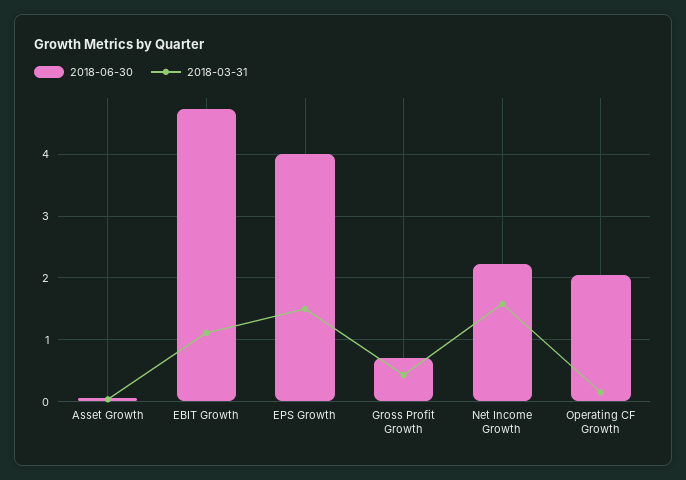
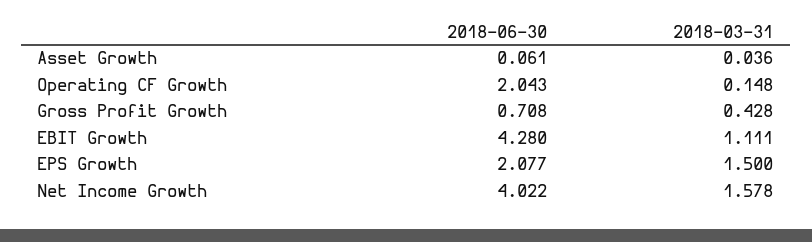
2018-06-30, EBIT Growth: 4.7 -> 4.28
2018-06-30, EPS Growth: 4 -> 2.077
2018-06-30, Net Income Growth: 2.2 -> 4.022

